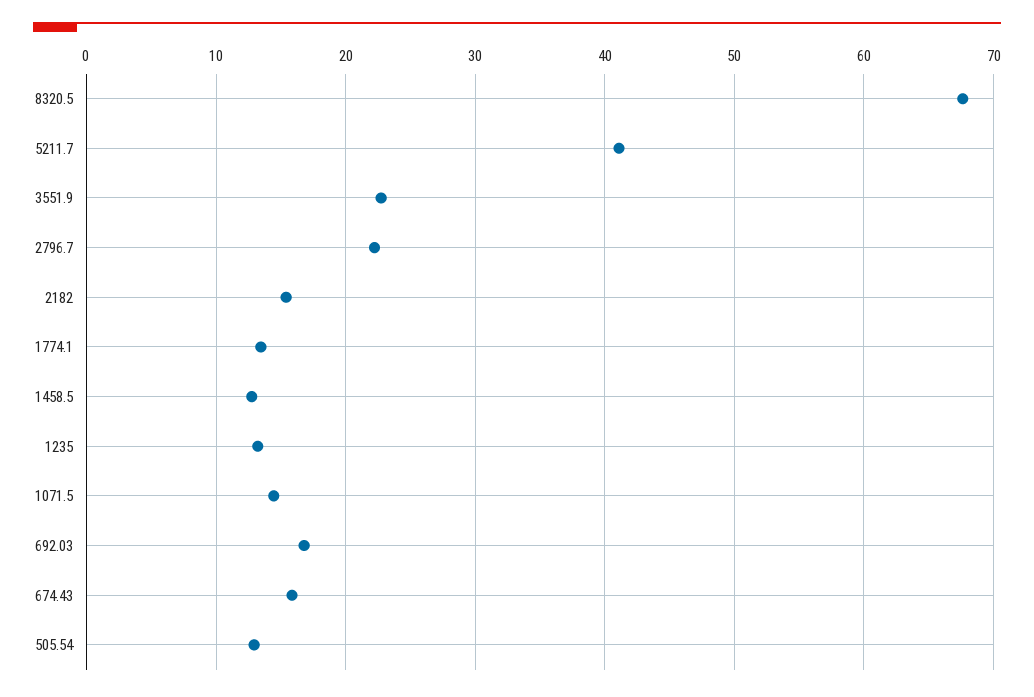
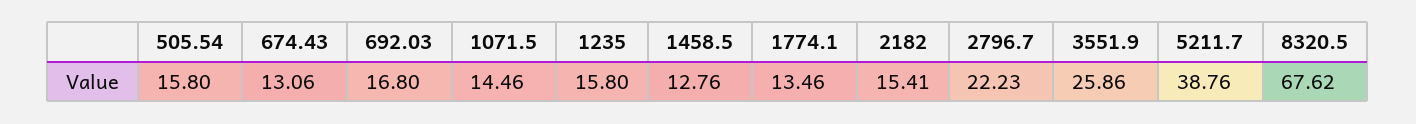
5211.7: 41 -> 38.76
3551.9: 23 -> 25.86
1235: 13 -> 15.8
674.43: 16 -> 13.06
505.54: 13 -> 15.8

